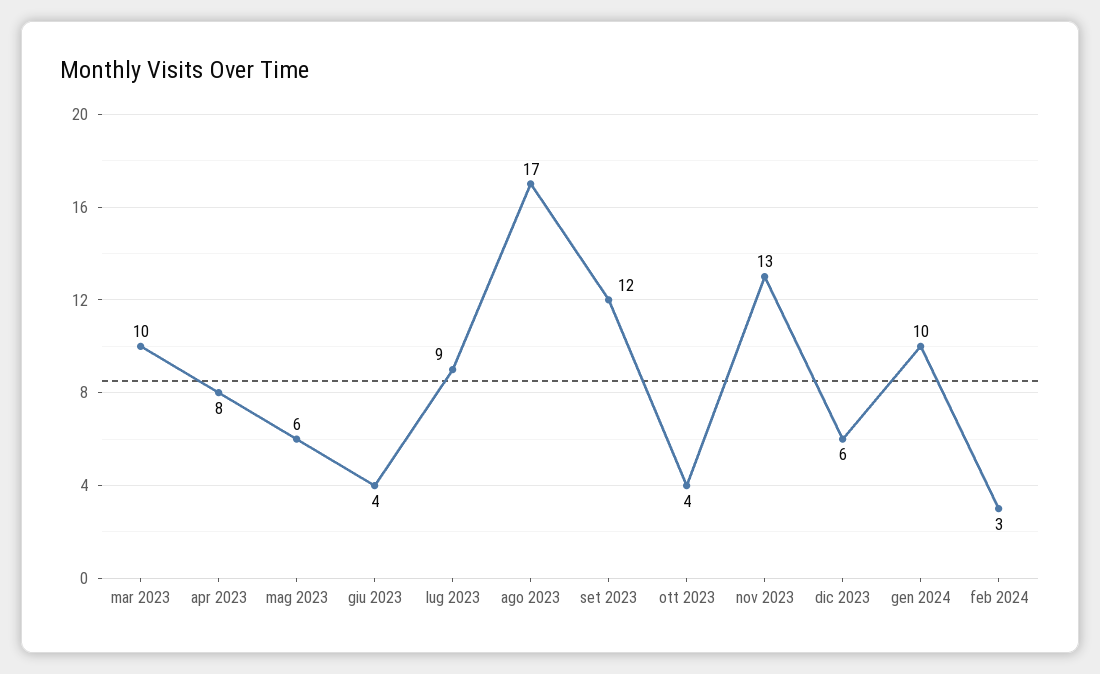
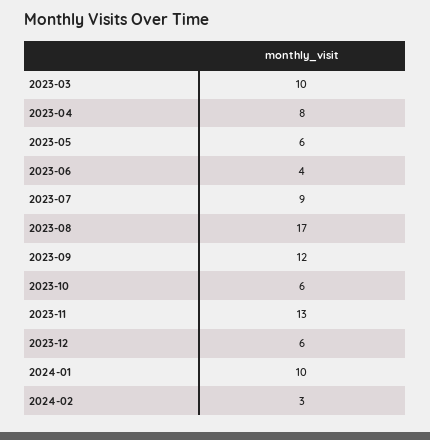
ott 2023: 4 -> 6

